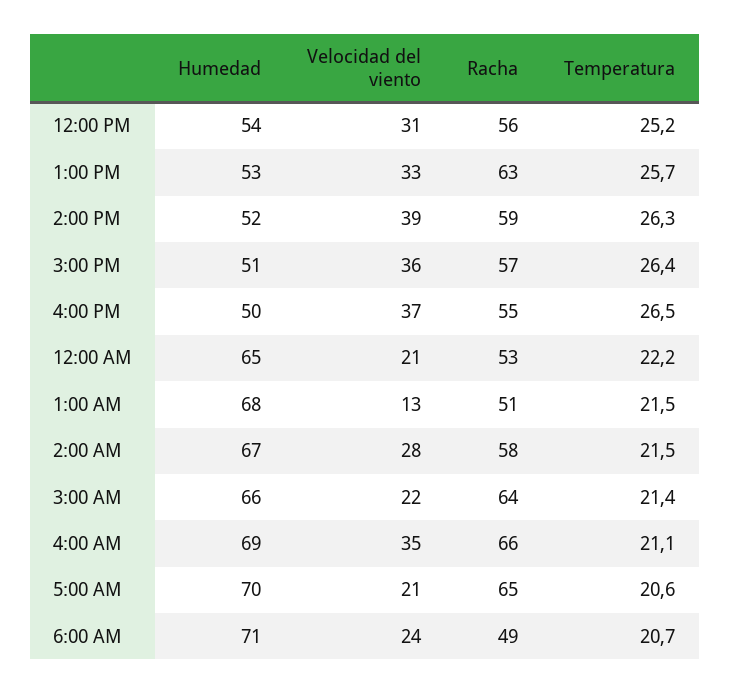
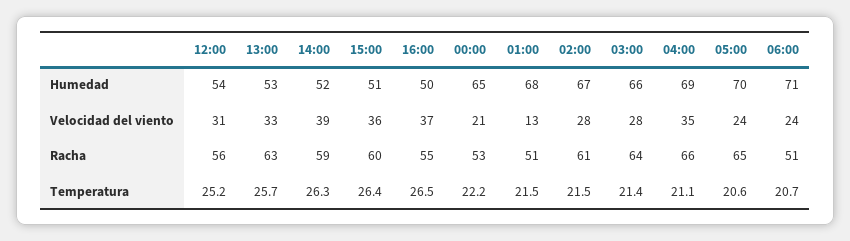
Racha, 3:00 PM: 57 -> 60
Racha, 2:00 AM: 58 -> 61
Velocidad del viento, 3:00 AM: 22 -> 28
Velocidad del viento, 5:00 AM: 21 -> 24
Racha, 6:00 AM: 49 -> 51

